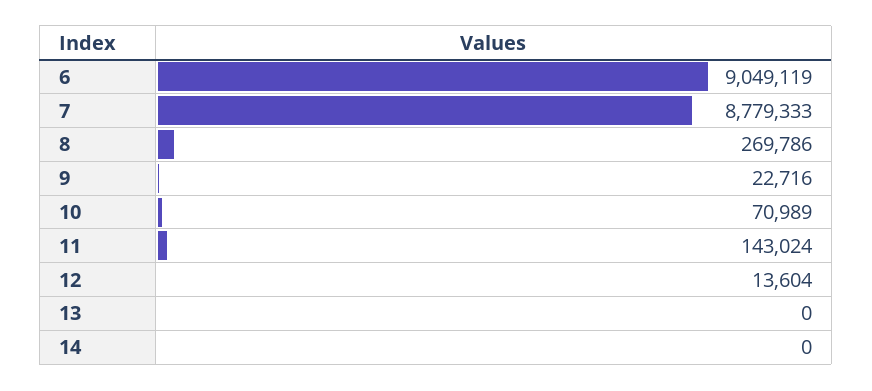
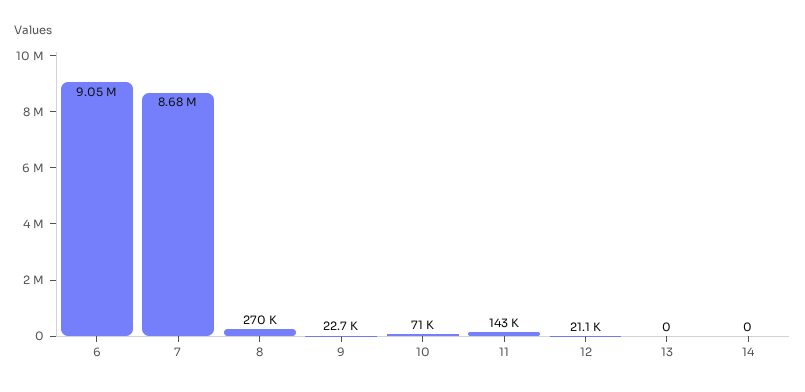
7: 8779333 -> 8680000
12: 13604 -> 21100

